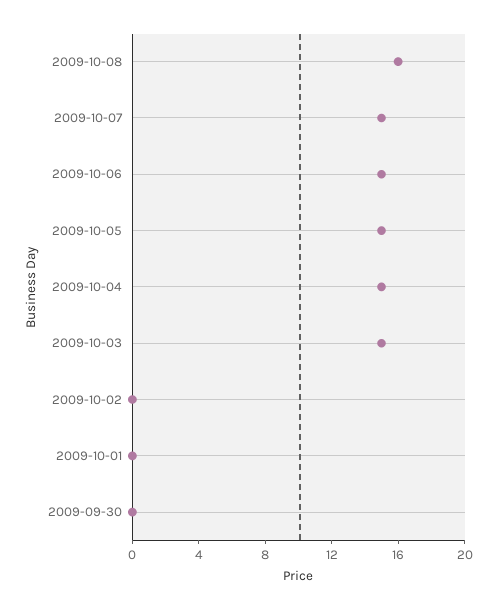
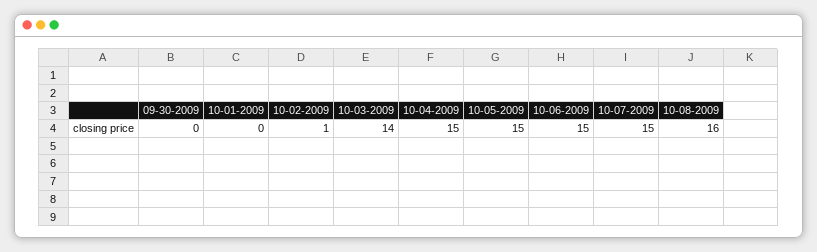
2009-10-03: 15 -> 14
2009-10-02: 0 -> 1

